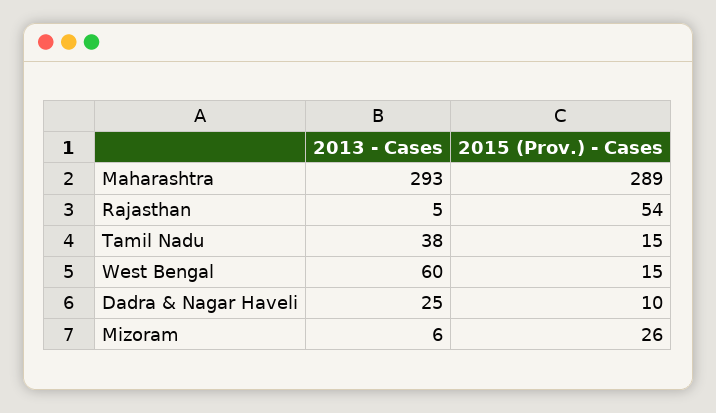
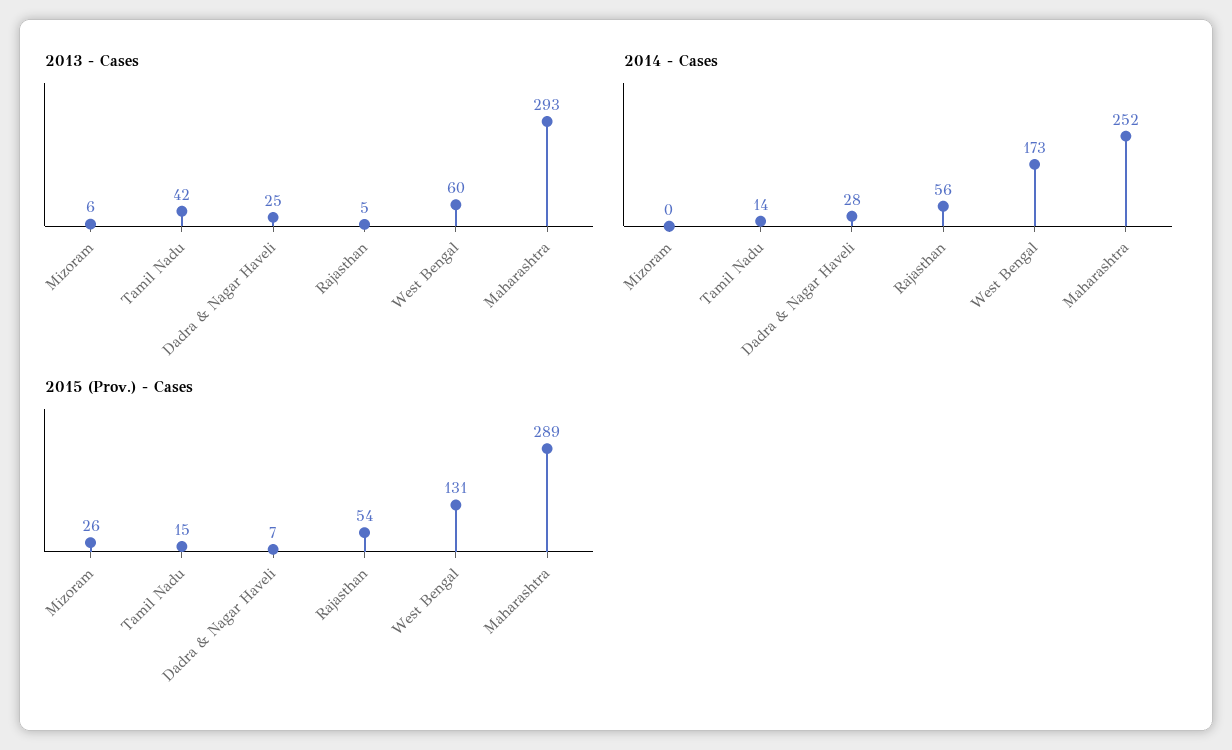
2013 - Cases, Tamil Nadu: 38 -> 42
2015 (Prov.) - Cases, West Bengal: 15 -> 131
2015 (Prov.) - Cases, Dadra & Nagar Haveli: 10 -> 7
2014 - Cases, Mizoram: none -> 0
2014 - Cases, Tamil Nadu: none -> 14
2014 - Cases, Dadra & Nagar Haveli: none -> 28
2014 - Cases, Rajasthan: none -> 56
2014 - Cases, West Bengal: none -> 173
2014 - Cases, Maharashtra: none -> 252

